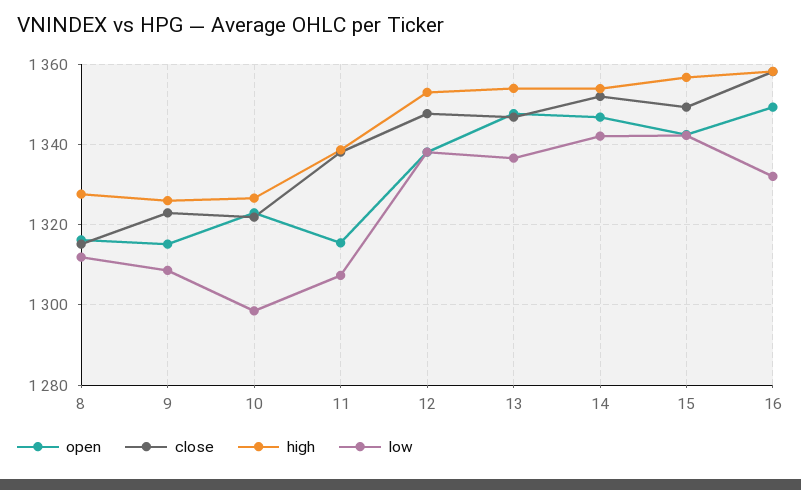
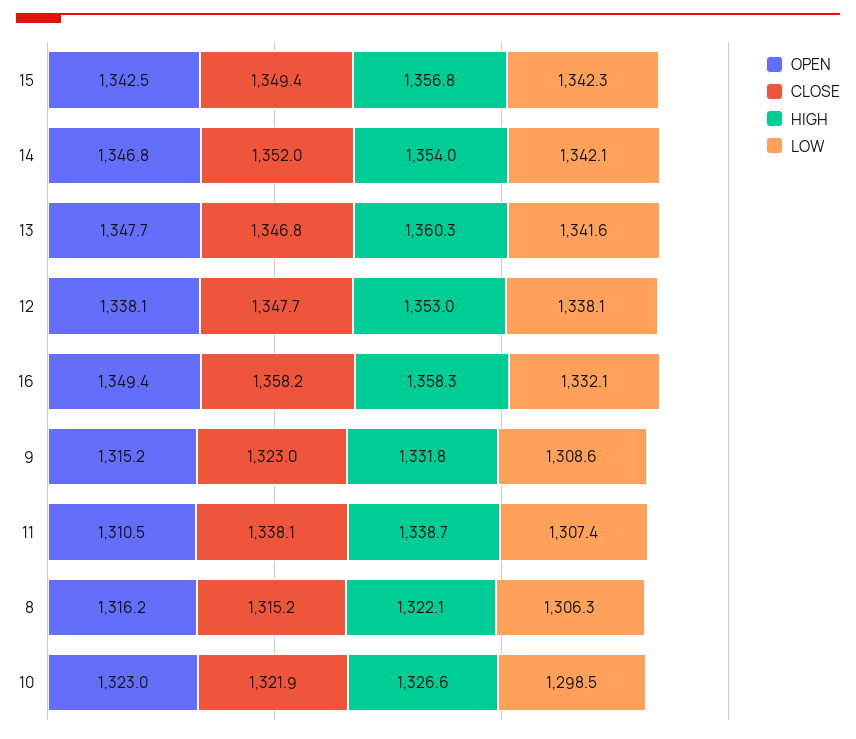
high, 8: 1328 -> 1322.1
low, 8: 1312 -> 1306.3
high, 9: 1326 -> 1331.8
open, 11: 1316 -> 1310.5
high, 13: 1354 -> 1360.3
low, 13: 1336 -> 1341.6

